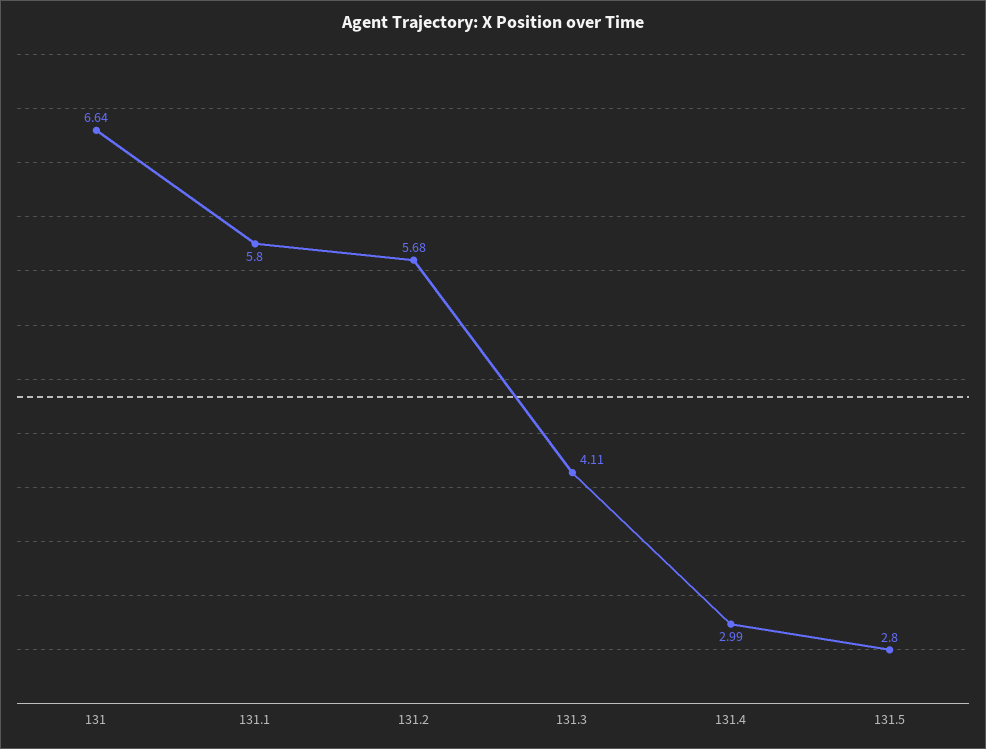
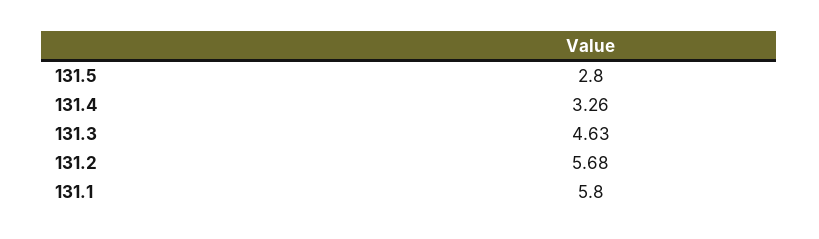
131: 6.64 -> none
131.3: 4.11 -> 4.63
131.4: 2.99 -> 3.26

